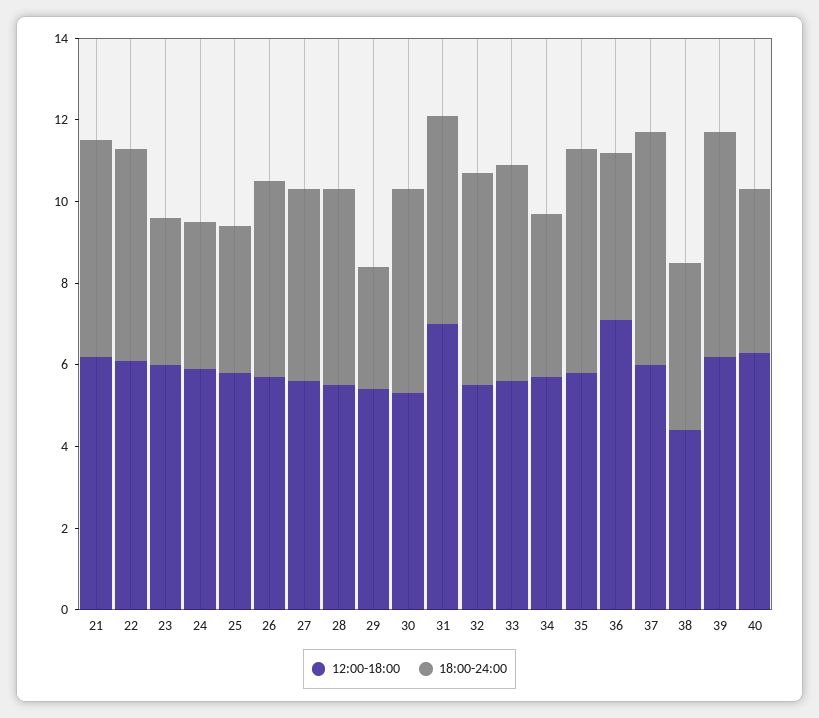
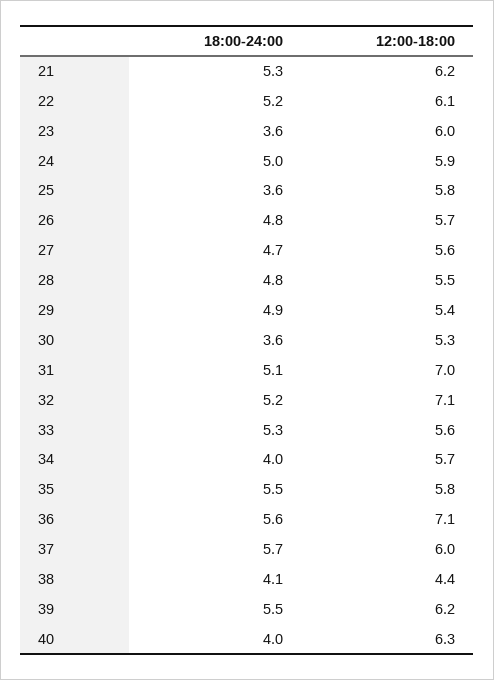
18:00-24:00, 24: 3.5 -> 5
18:00-24:00, 29: 3 -> 4.9
18:00-24:00, 30: 5 -> 3.6
12:00-18:00, 32: 5.5 -> 7.1
18:00-24:00, 36: 4 -> 5.6

